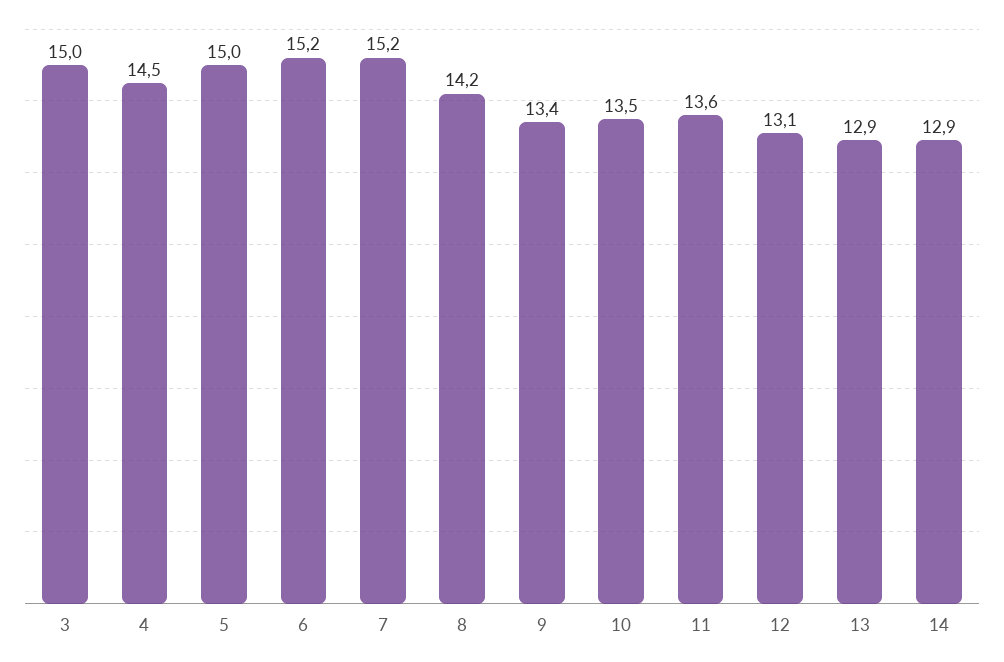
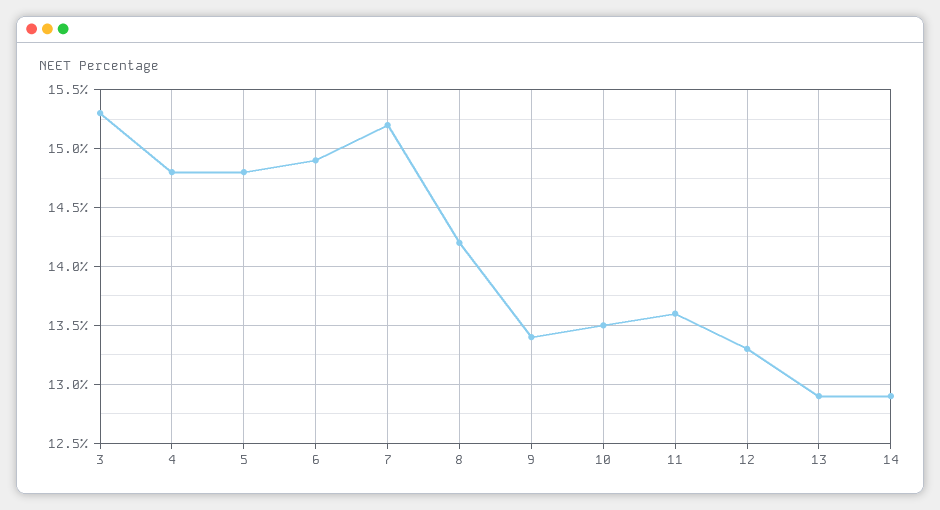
3: 15 -> 15.3
4: 14.5 -> 14.8
5: 15 -> 14.8
6: 15.2 -> 14.9
12: 13.1 -> 13.3

